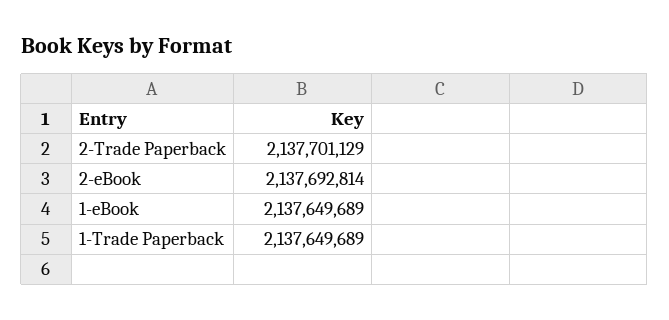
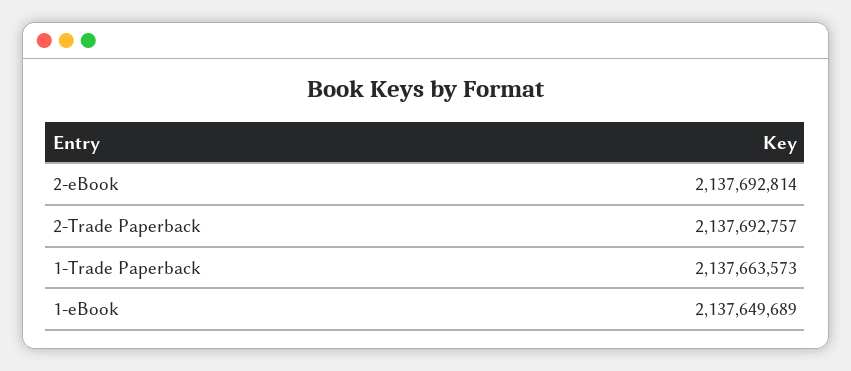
2-Trade Paperback: 2137701129 -> 2137692757
1-Trade Paperback: 2137649689 -> 2137663573

